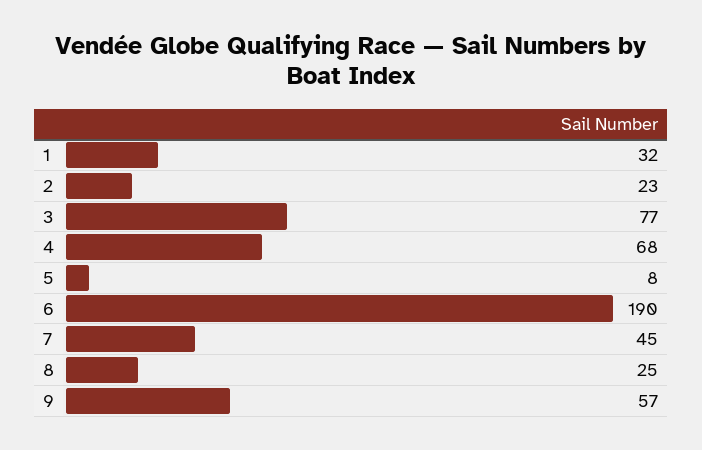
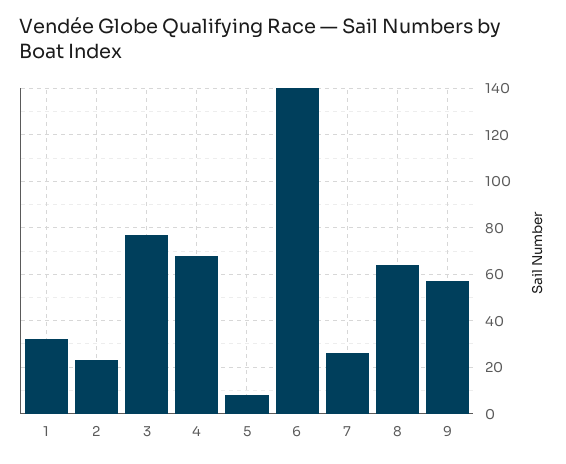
6: 190 -> 140
7: 45 -> 25
8: 25 -> 65

